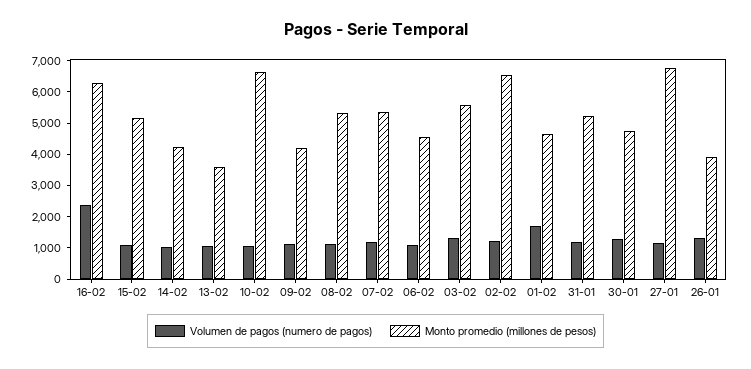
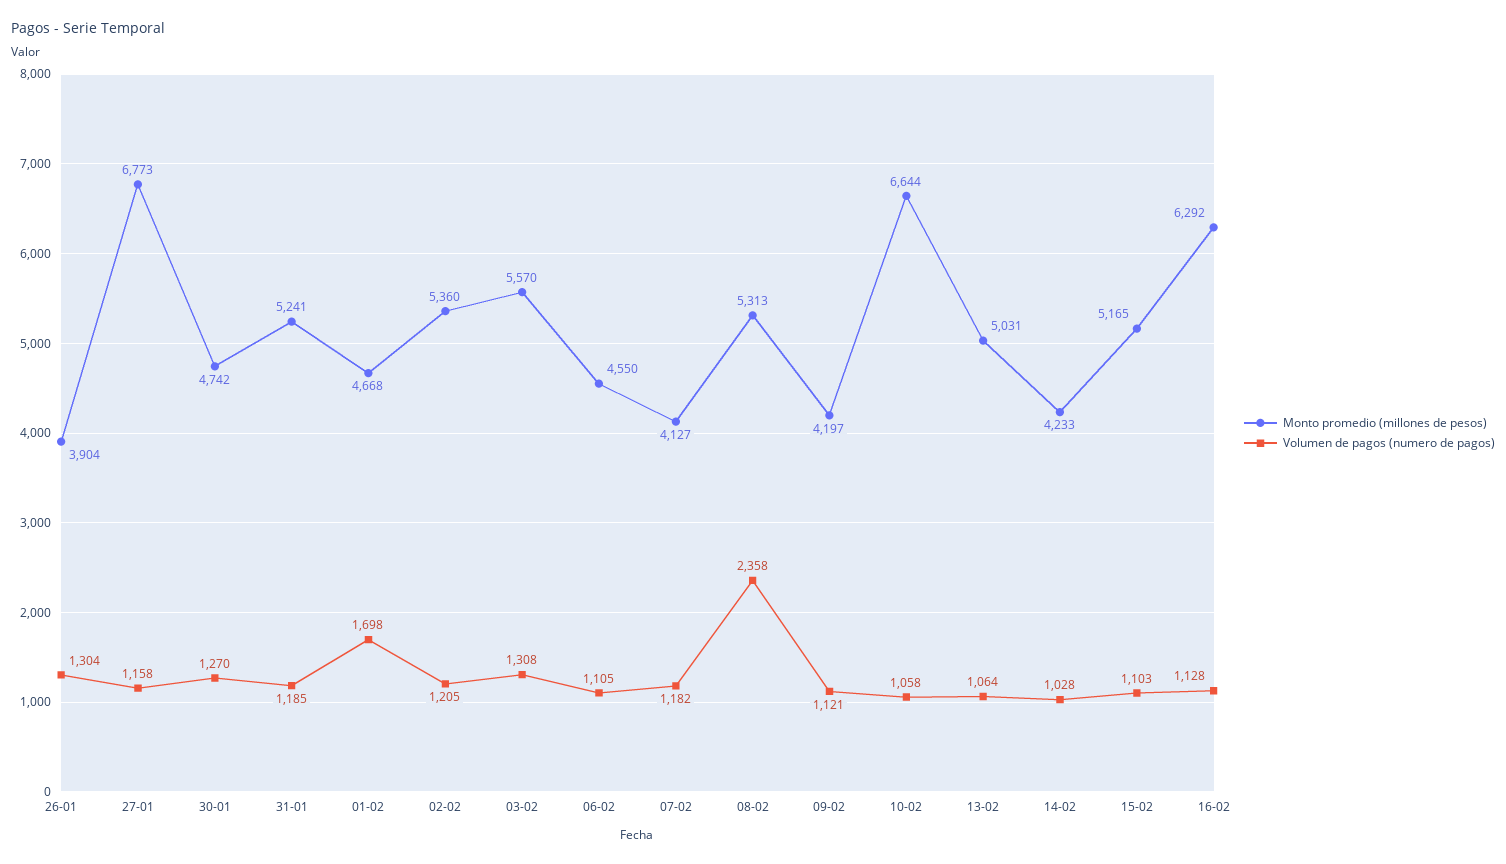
Volumen de pagos (numero de pagos), 16-02: 2500 -> 1128
Monto promedio (millones de pesos), 13-02: 3500 -> 5031
Volumen de pagos (numero de pagos), 08-02: 1000 -> 2358
Monto promedio (millones de pesos), 07-02: 5500 -> 4127
Monto promedio (millones de pesos), 02-02: 6500 -> 5360

